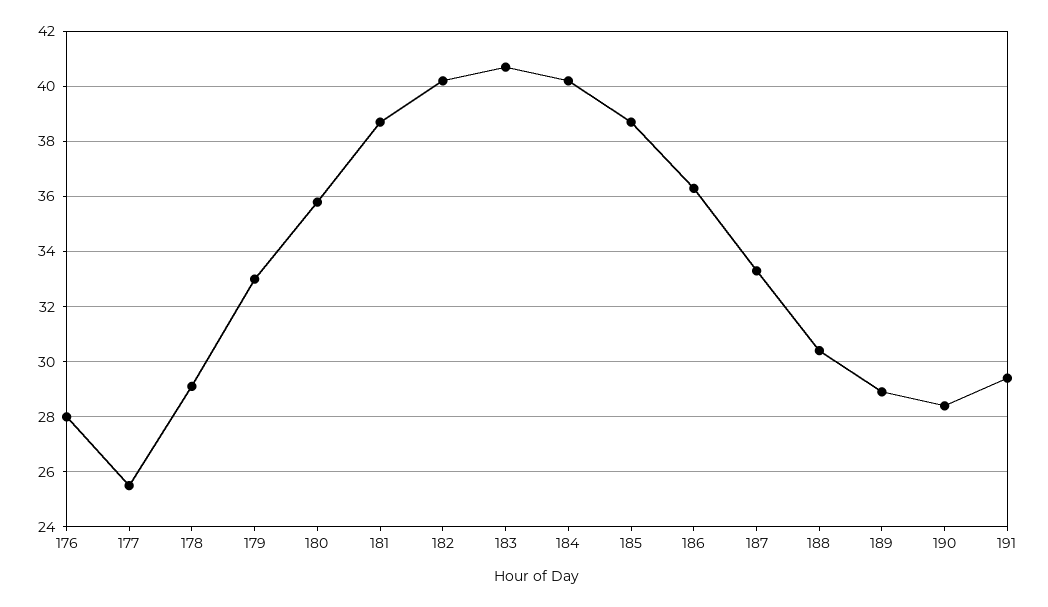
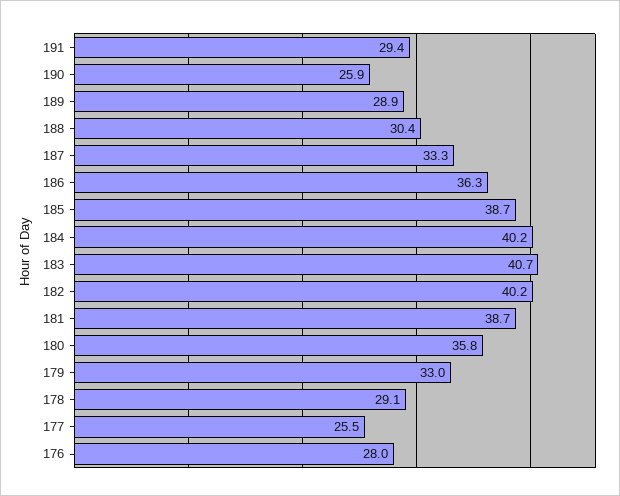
190: 28.5 -> 25.9

